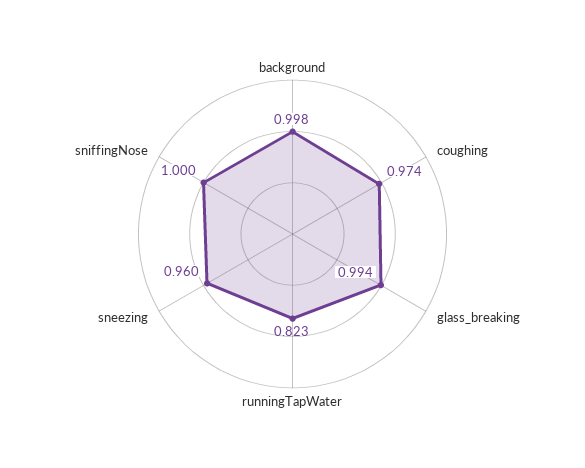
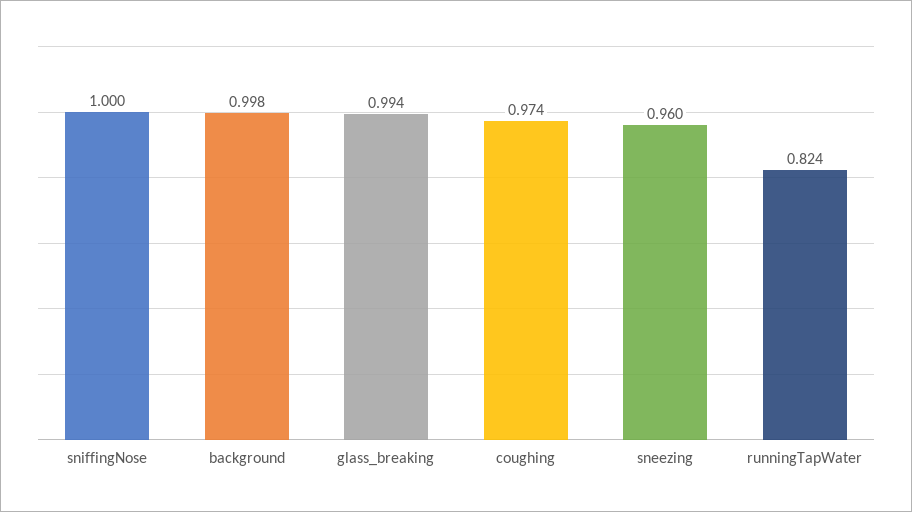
runningTapWater: 0.823 -> 0.824

